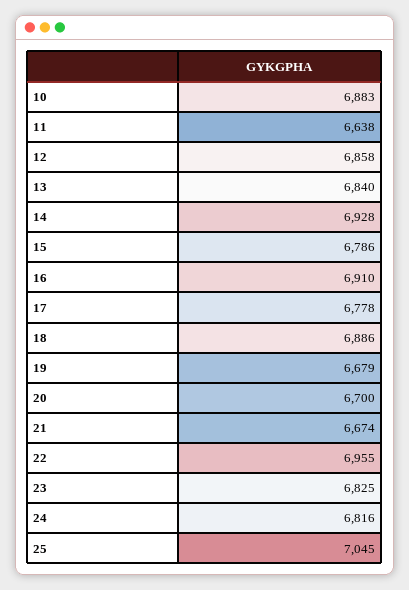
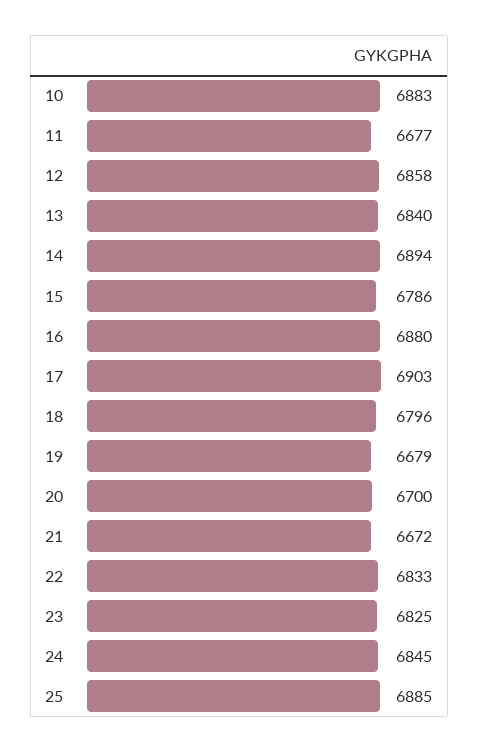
11: 6638 -> 6677
14: 6928 -> 6894
16: 6910 -> 6880
17: 6778 -> 6903
18: 6886 -> 6796
21: 6674 -> 6672
22: 6955 -> 6833
24: 6816 -> 6845
25: 7045 -> 6885

